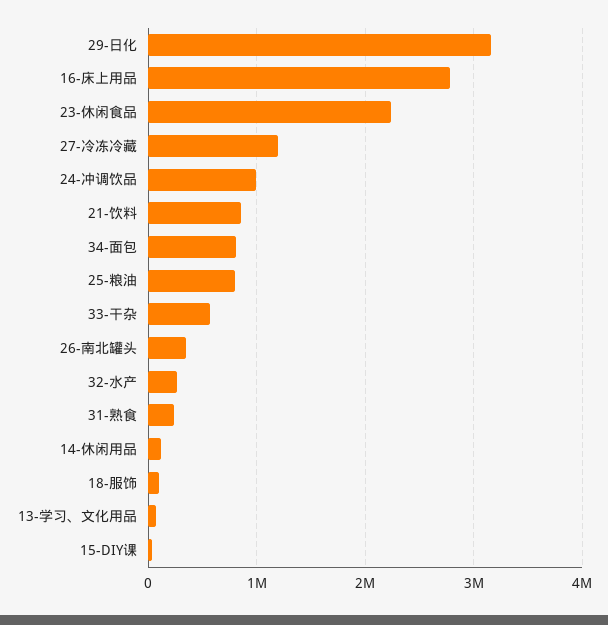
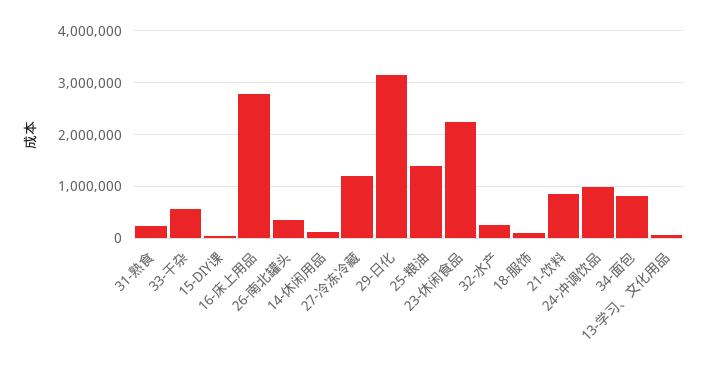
25-粮油: 800000 -> 1400000

